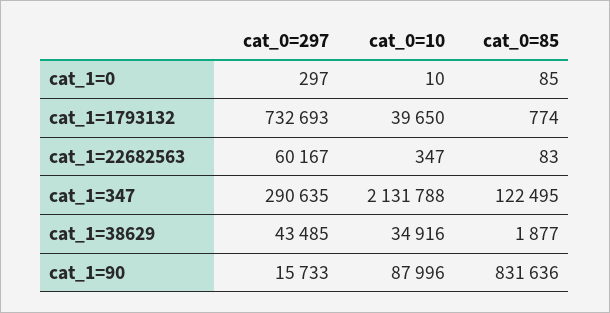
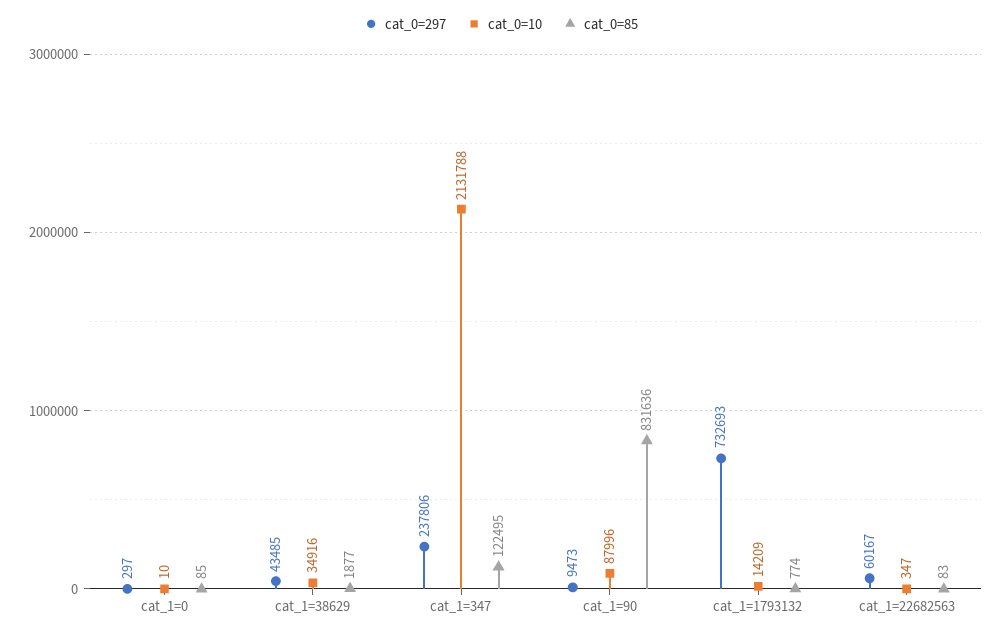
cat_0=10, cat_1=1793132: 39650 -> 14209
cat_0=297, cat_1=347: 290635 -> 237806
cat_0=297, cat_1=90: 15733 -> 9473

